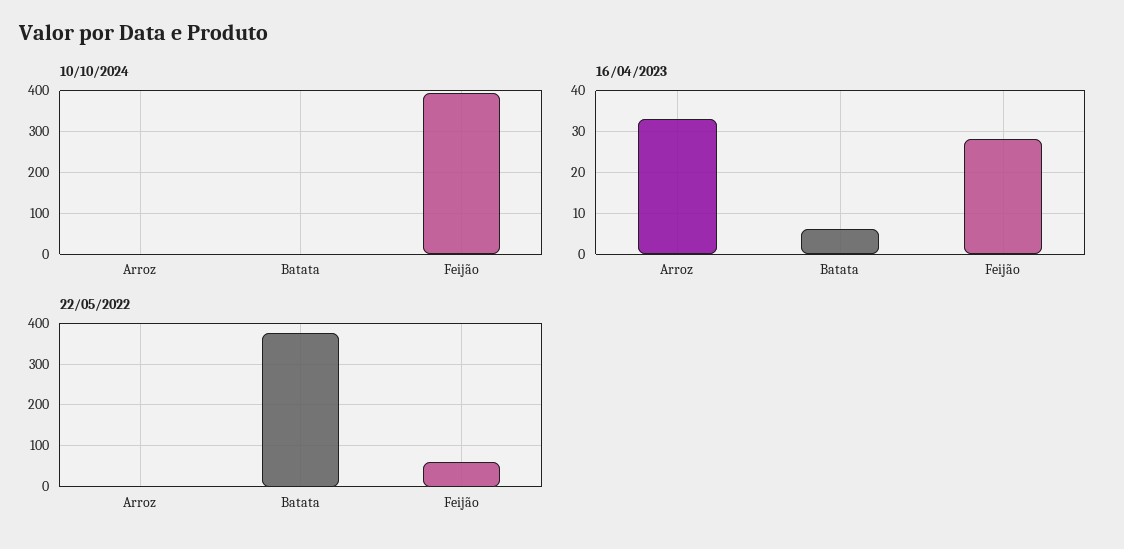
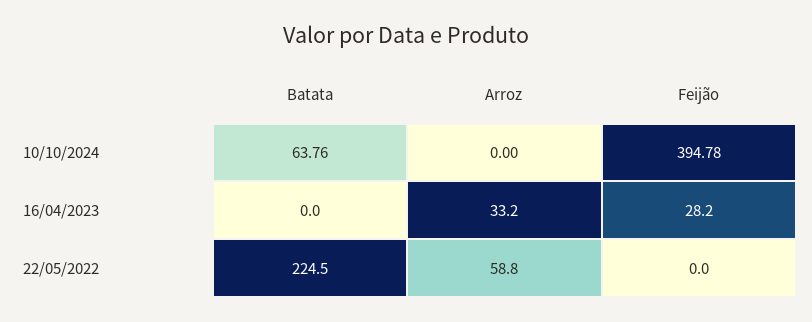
10/10/2024, Batata: 0 -> 63.76
16/04/2023, Batata: 6 -> 0
22/05/2022, Arroz: 0 -> 58.8
22/05/2022, Batata: 380 -> 224.5
22/05/2022, Feijão: 60 -> 0

